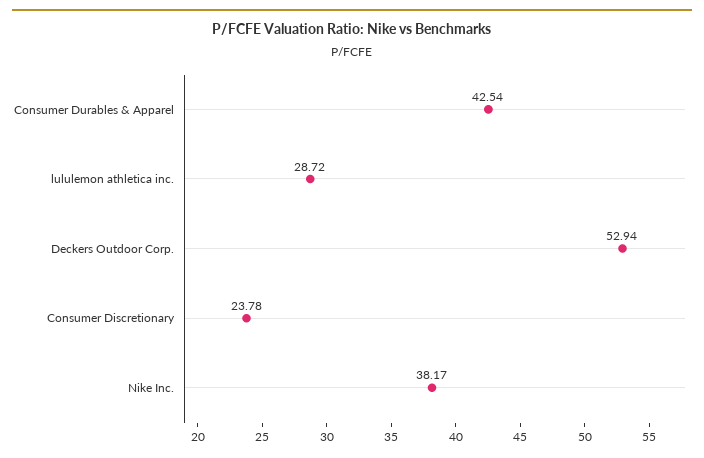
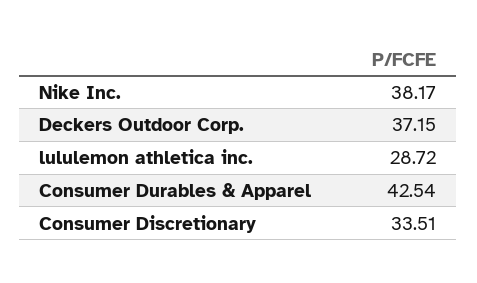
Deckers Outdoor Corp.: 52.94 -> 37.15
Consumer Discretionary: 23.78 -> 33.51

